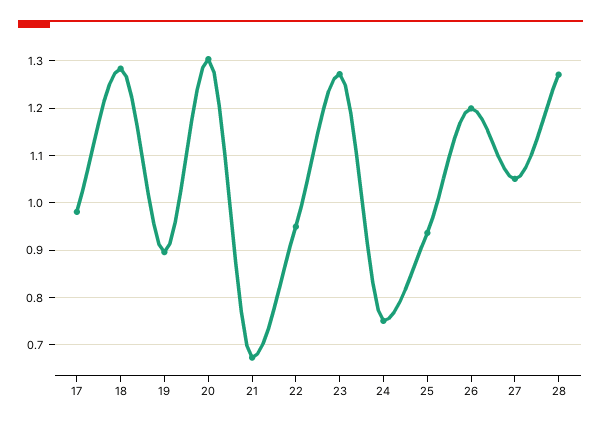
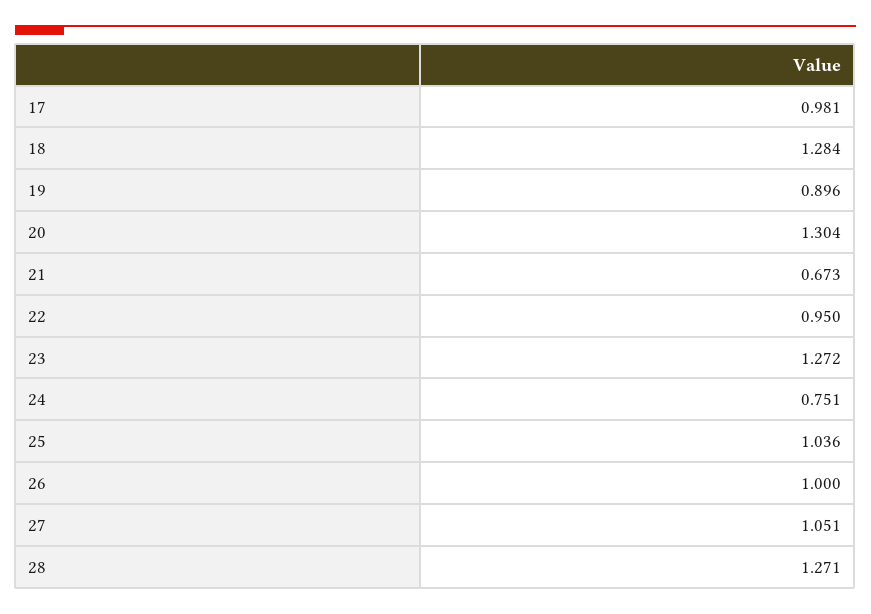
25: 0.94 -> 1.036
26: 1.2 -> 1

